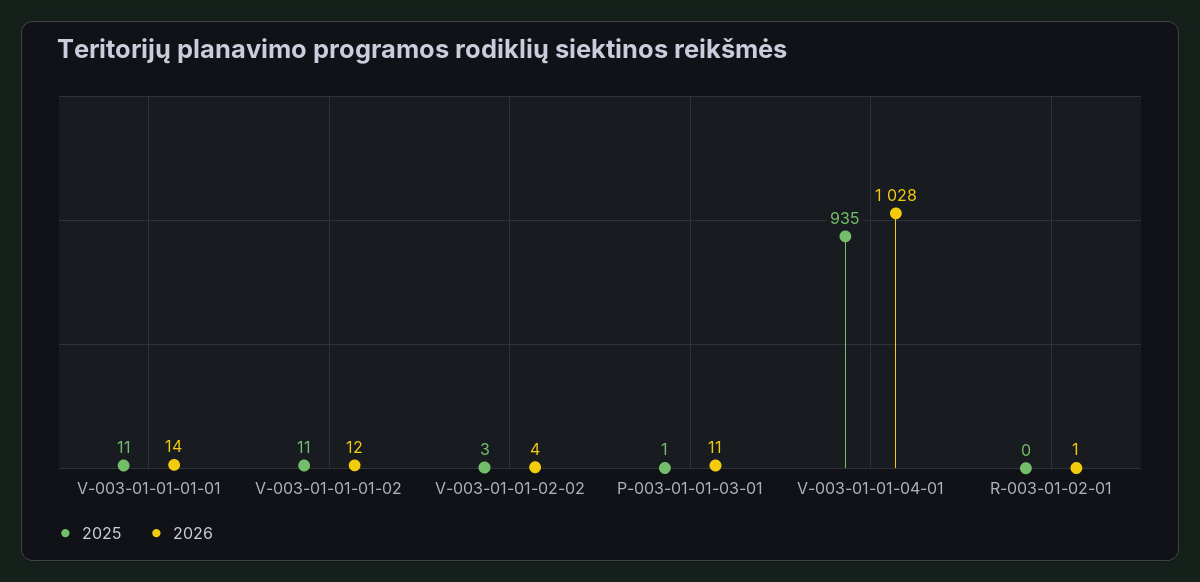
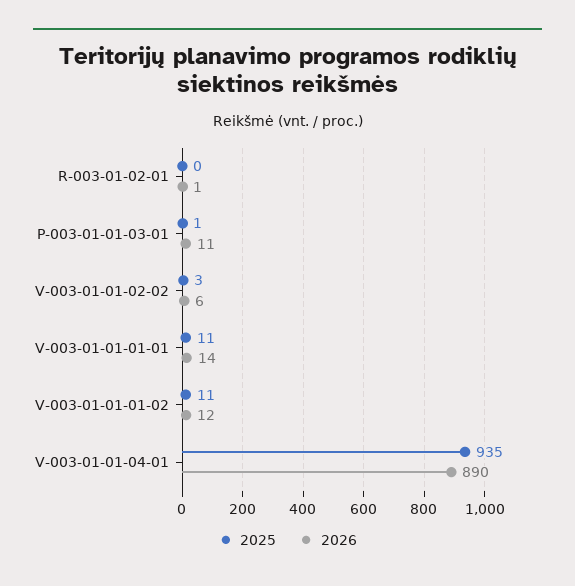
2026, V-003-01-01-02-02: 4 -> 6
2026, V-003-01-01-04-01: 1028 -> 890

